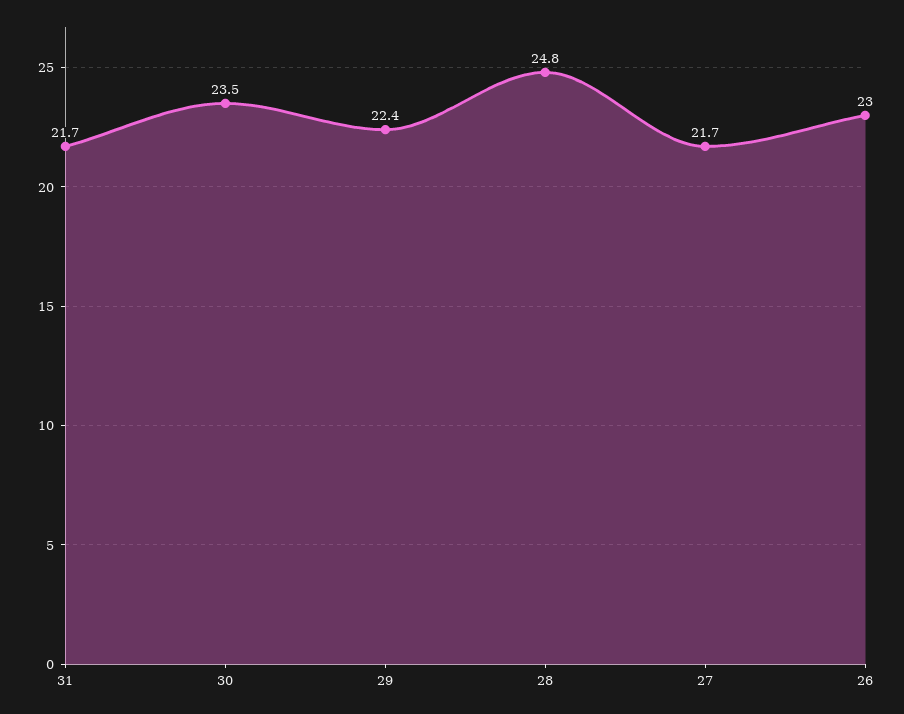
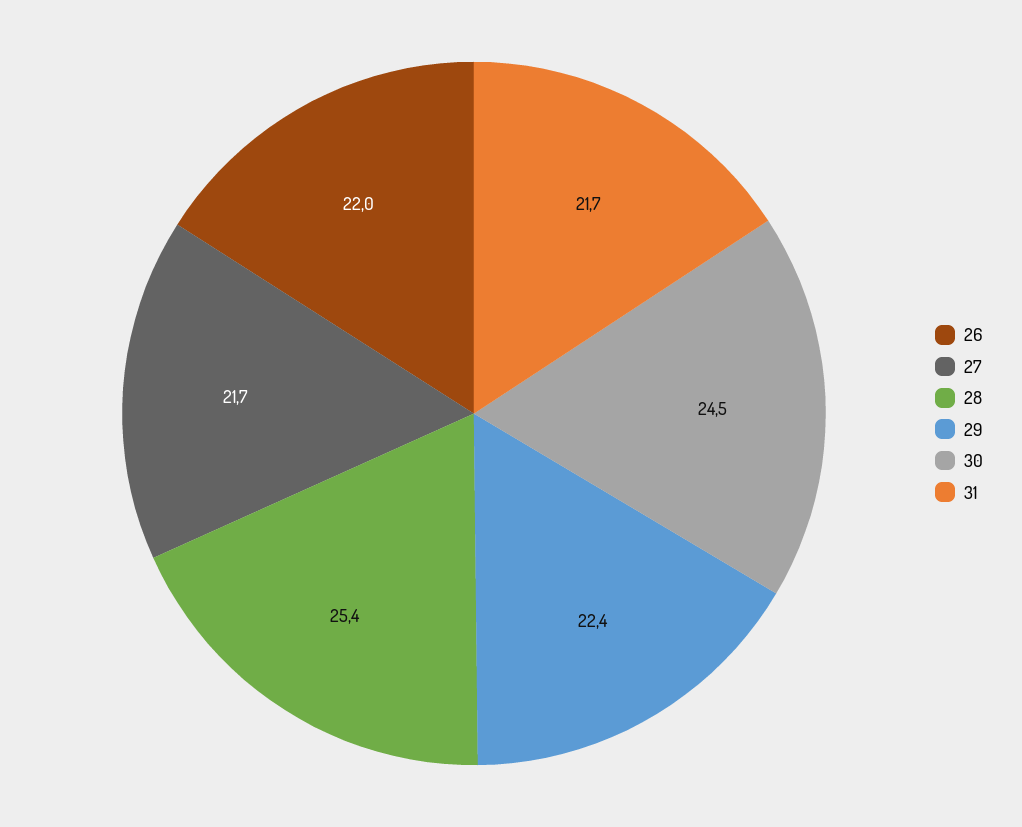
30: 23.5 -> 24.5
28: 24.8 -> 25.4
26: 23 -> 22

